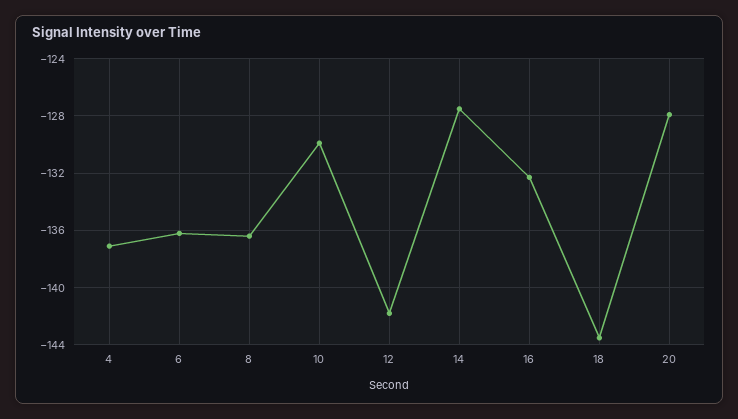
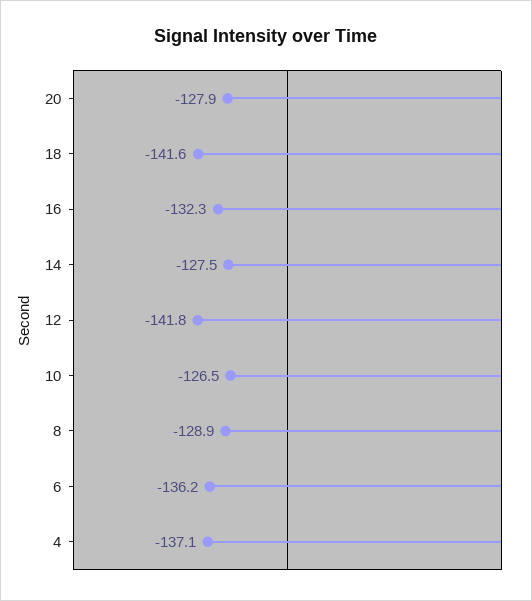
8: -136.5 -> -128.9
10: -130 -> -126.5
18: -143.5 -> -141.6

